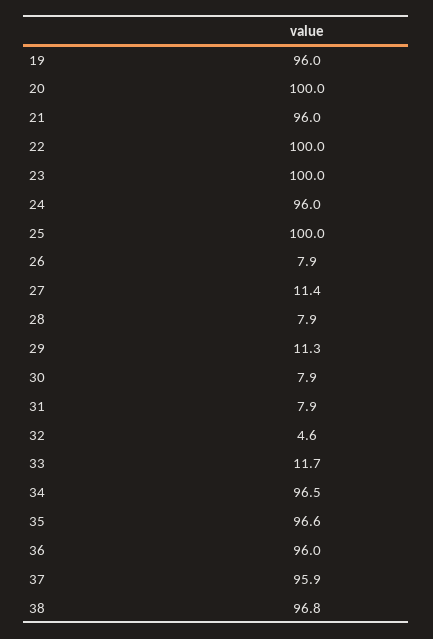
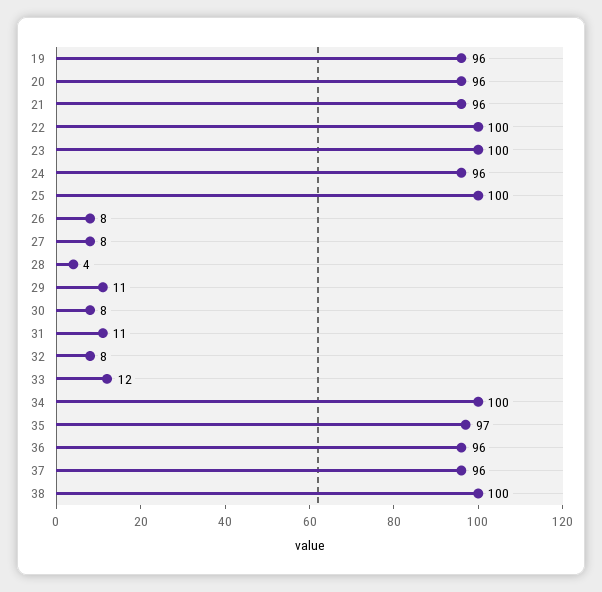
20: 100 -> 96
27: 11.4 -> 8
28: 7.9 -> 4
31: 7.9 -> 11
32: 4.6 -> 8
34: 96.5 -> 100
38: 96.8 -> 100

